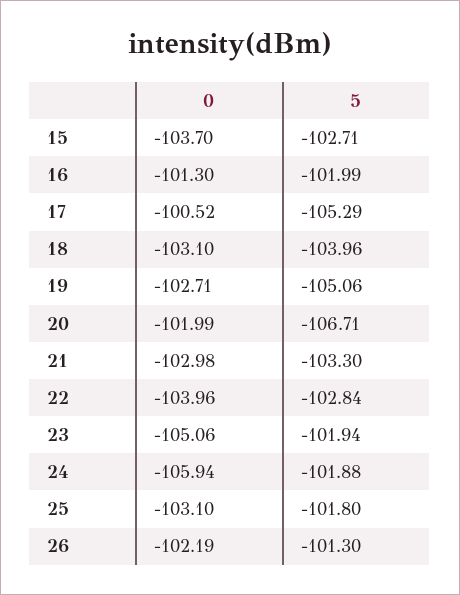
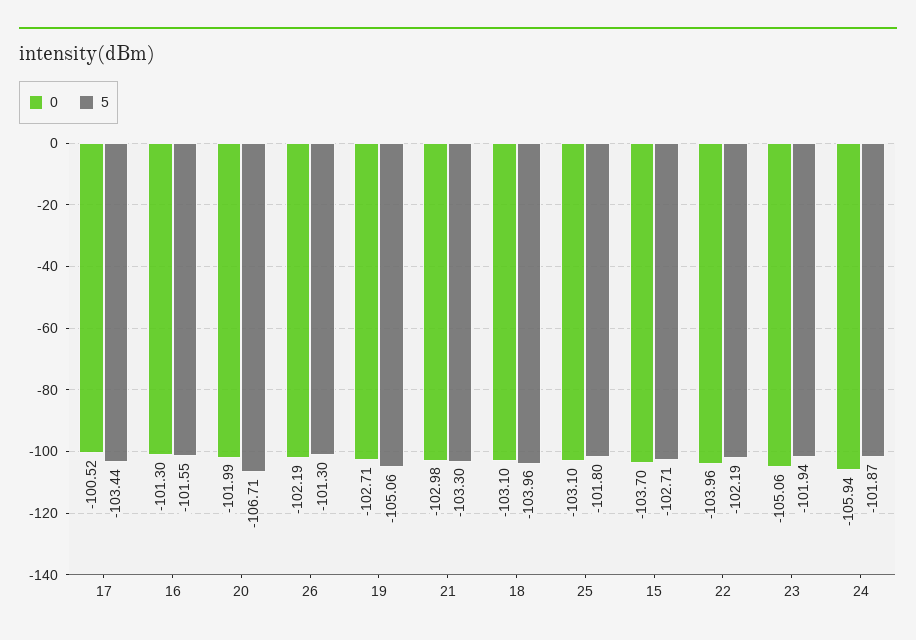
5, 16: -101.99 -> -101.55
5, 17: -105.29 -> -103.44
5, 22: -102.84 -> -102.19
5, 24: -101.88 -> -101.87

